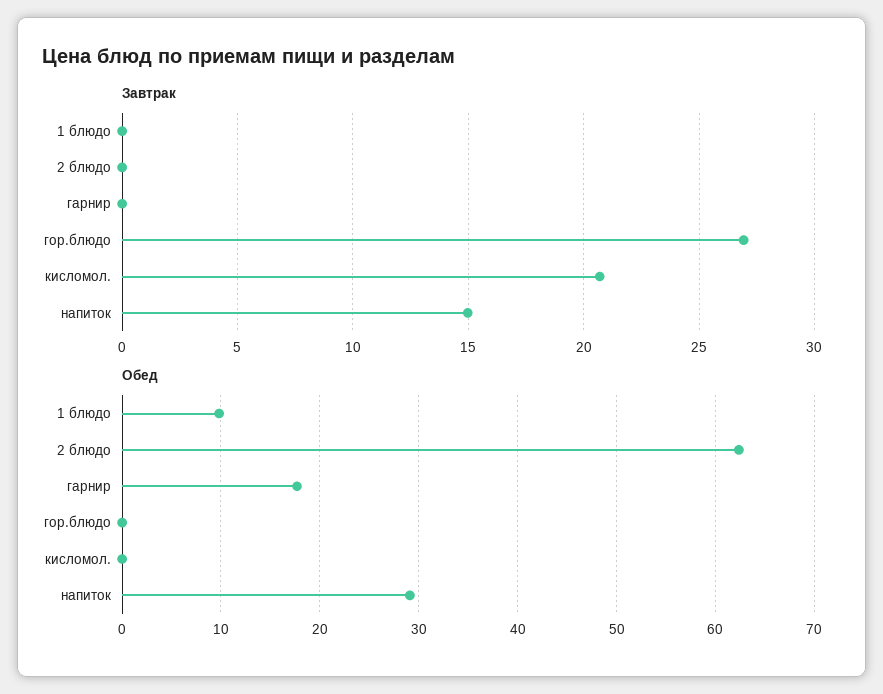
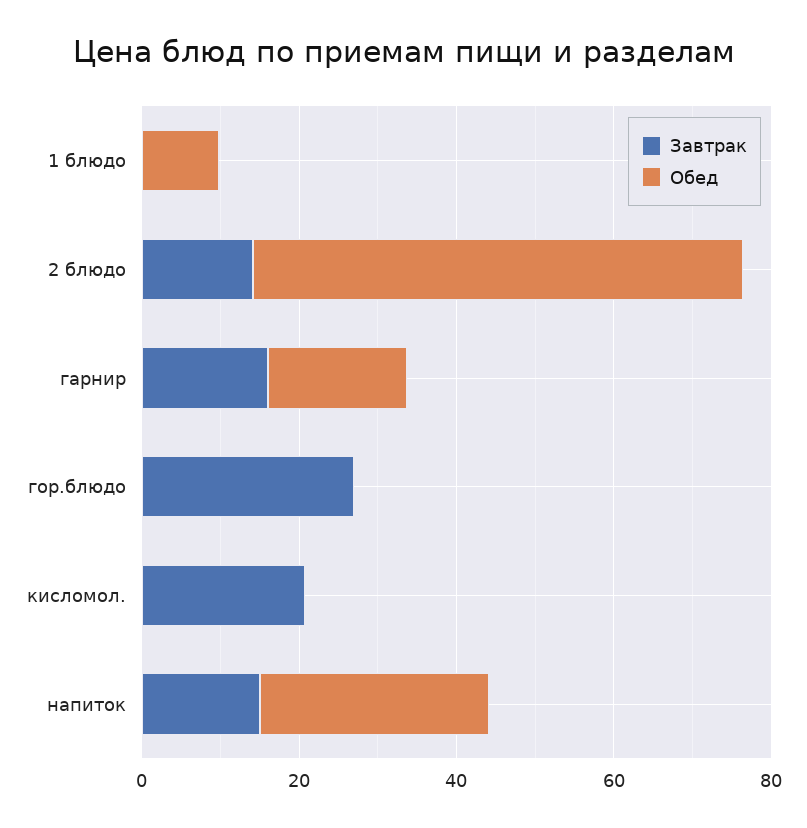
Завтрак, 2 блюдо: 0 -> 15
Завтрак, гарнир: 0 -> 15

